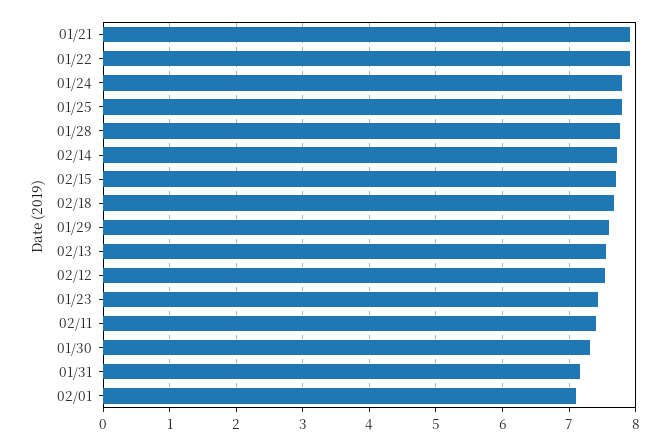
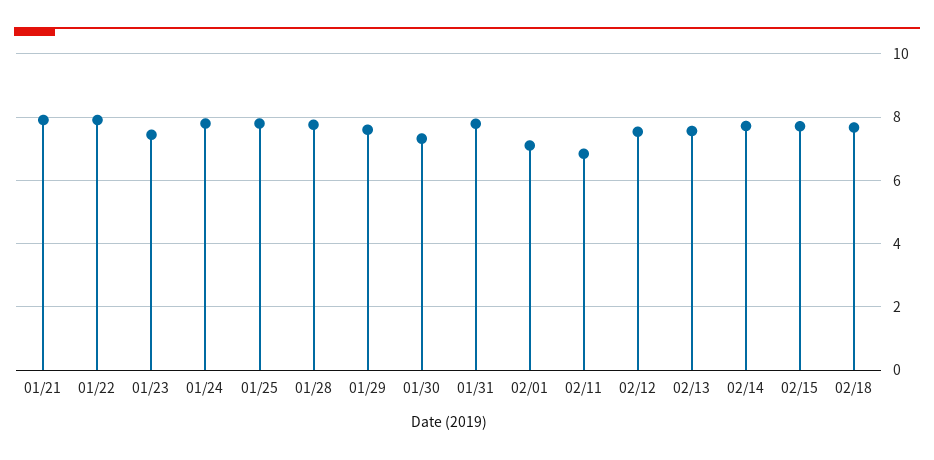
02/11: 7.4 -> 6.8
01/31: 7.2 -> 7.8

